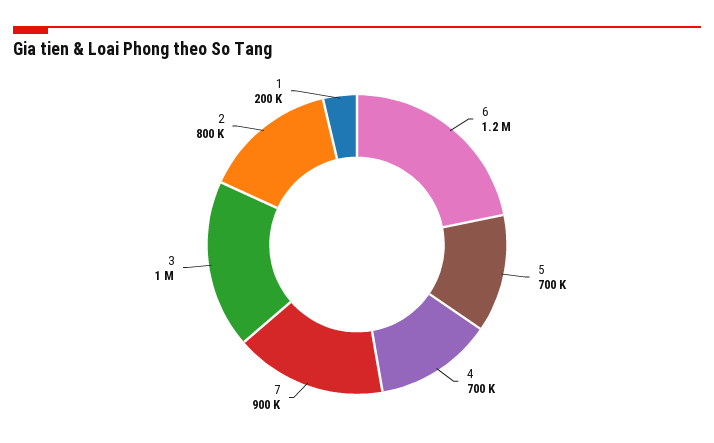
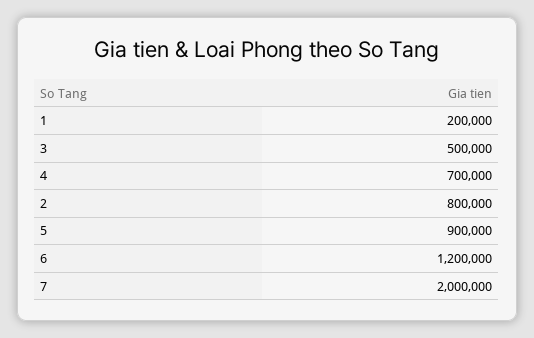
5: 700000 -> 900000
7: 900000 -> 2000000
3: 1000000 -> 500000

